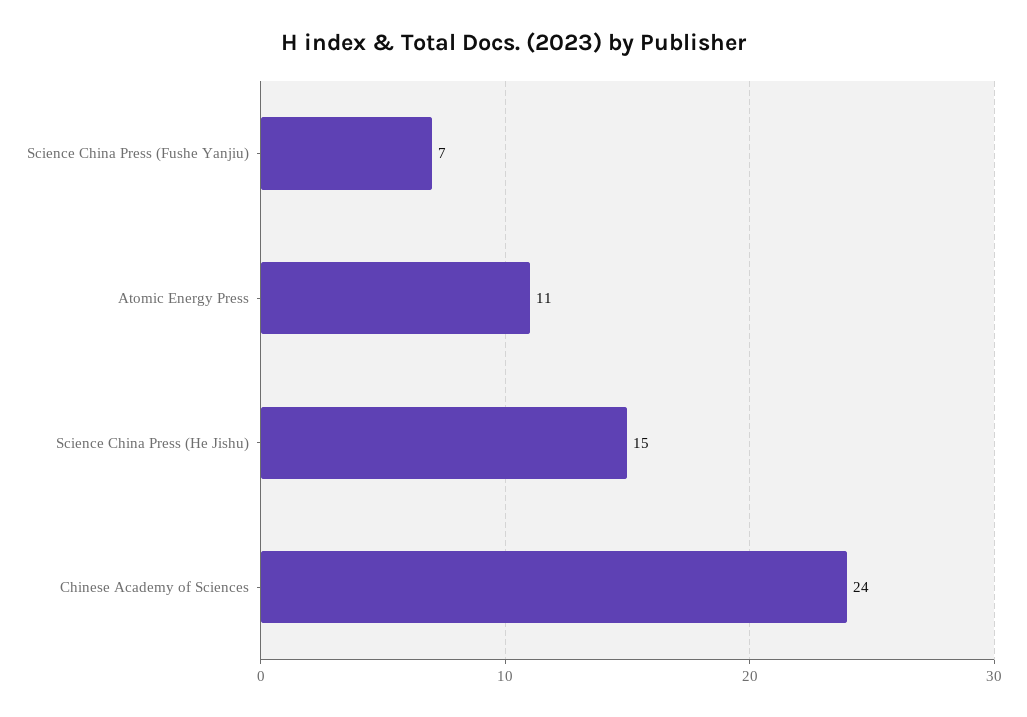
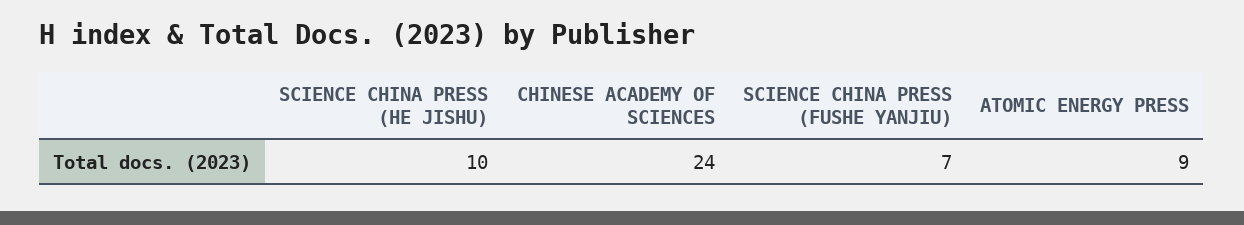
Atomic Energy Press: 11 -> 9
Science China Press (He Jishu): 15 -> 10

